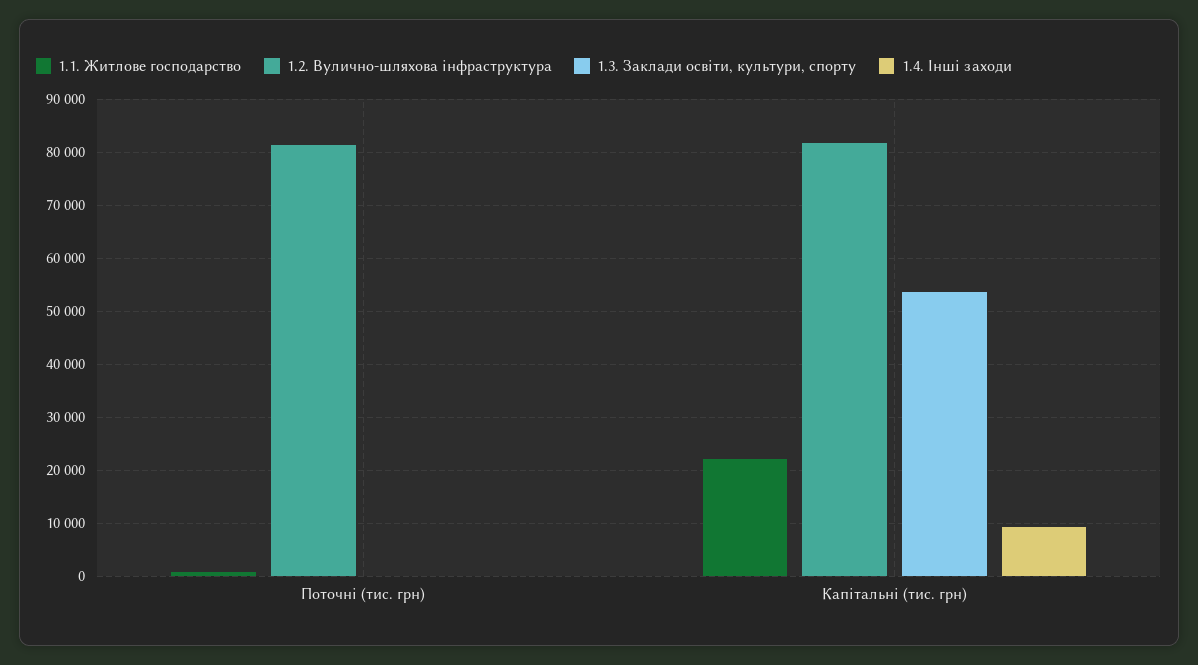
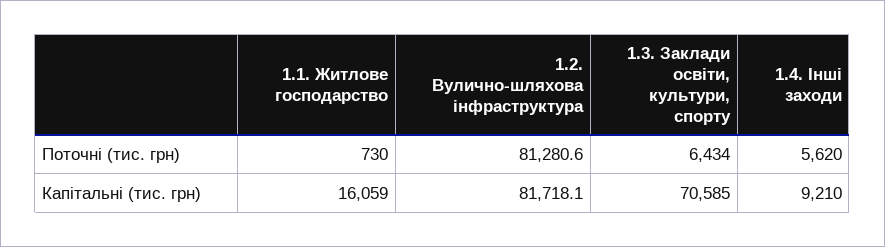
1.3. Заклади освіти, культури, спорту, Поточні (тис. грн): 0 -> 6434
1.4. Інші заходи, Поточні (тис. грн): 0 -> 5620
1.1. Житлове господарство, Капітальні (тис. грн): 22000 -> 16059
1.3. Заклади освіти, культури, спорту, Капітальні (тис. грн): 54000 -> 70585

